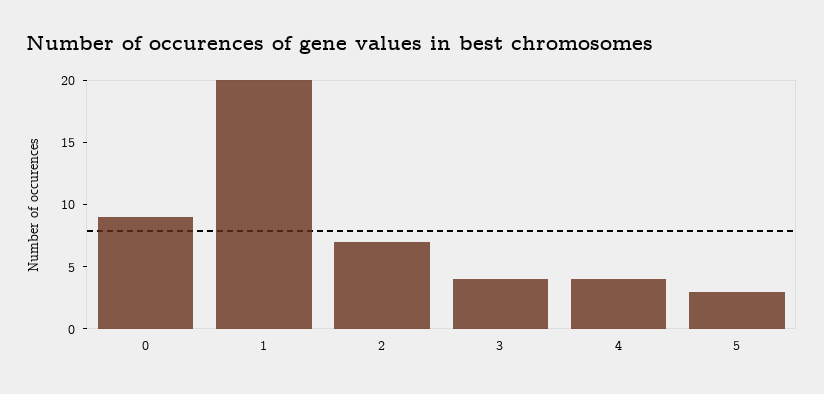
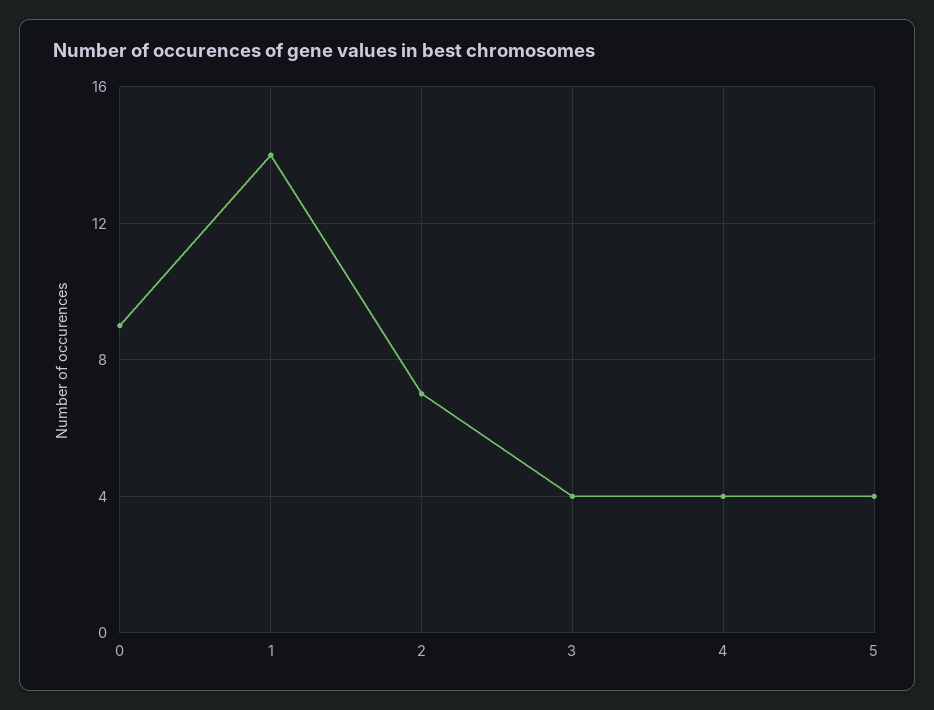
1: 20 -> 14
5: 3 -> 4

